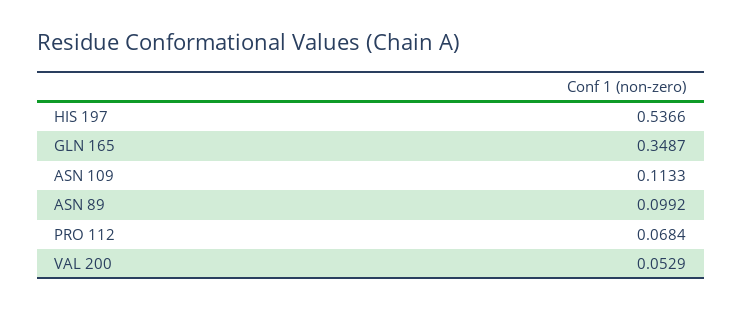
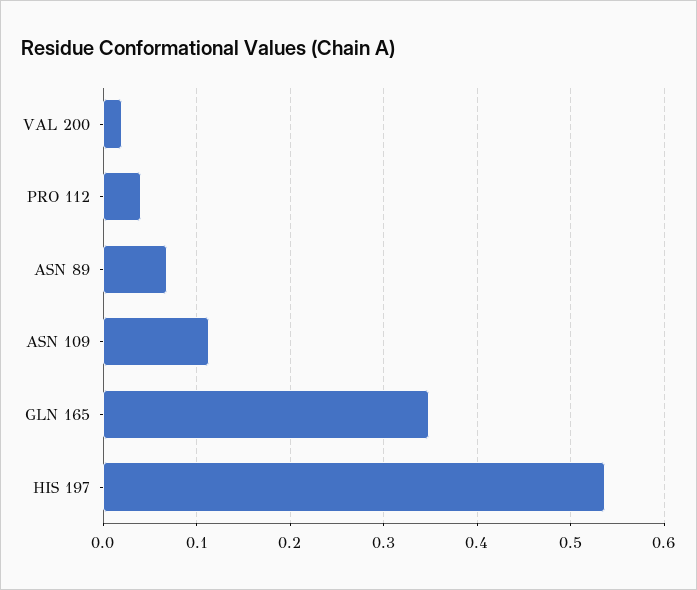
ASN 89: 0.0992 -> 0.07
PRO 112: 0.0684 -> 0.04
VAL 200: 0.0529 -> 0.02

